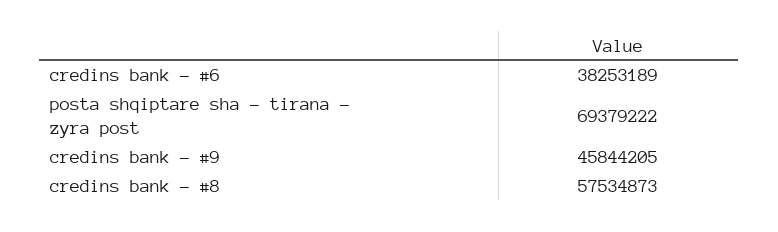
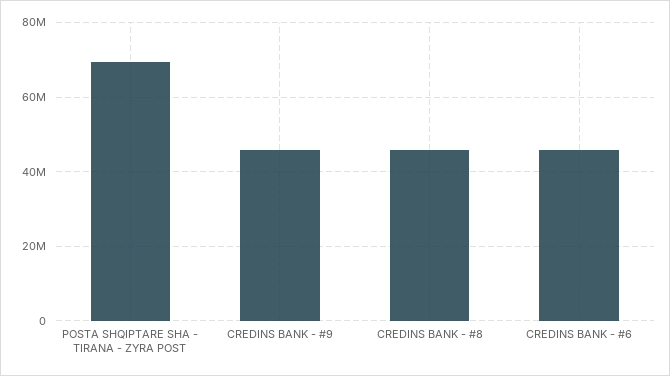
credins bank - #6: 38253189 -> 46000000
credins bank - #8: 57534873 -> 46000000

